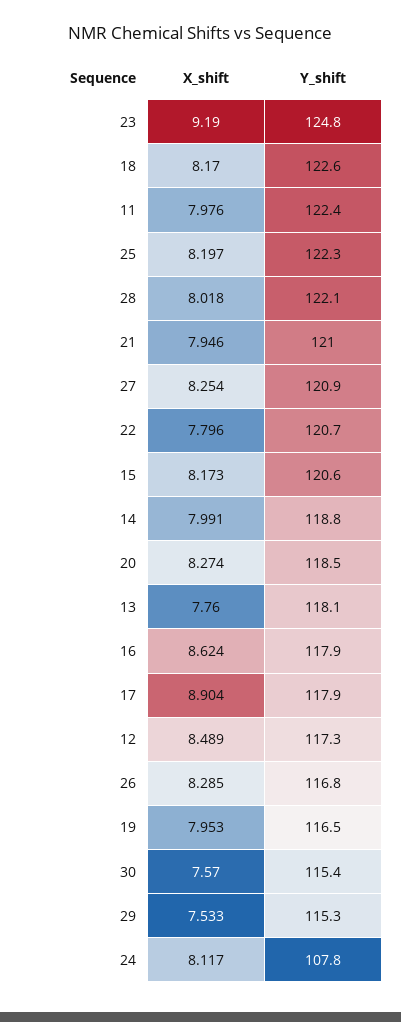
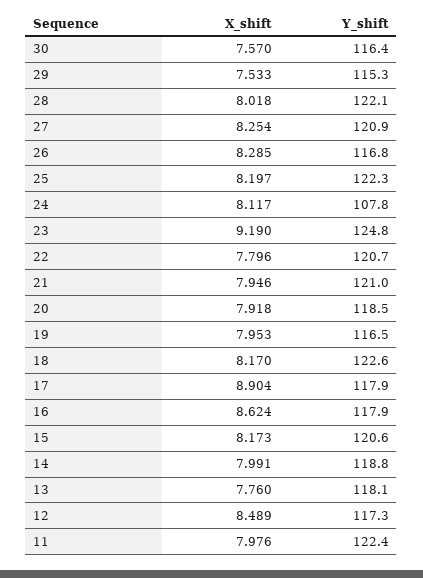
X_shift, 20: 8.274 -> 7.918
Y_shift, 30: 115.4 -> 116.4

